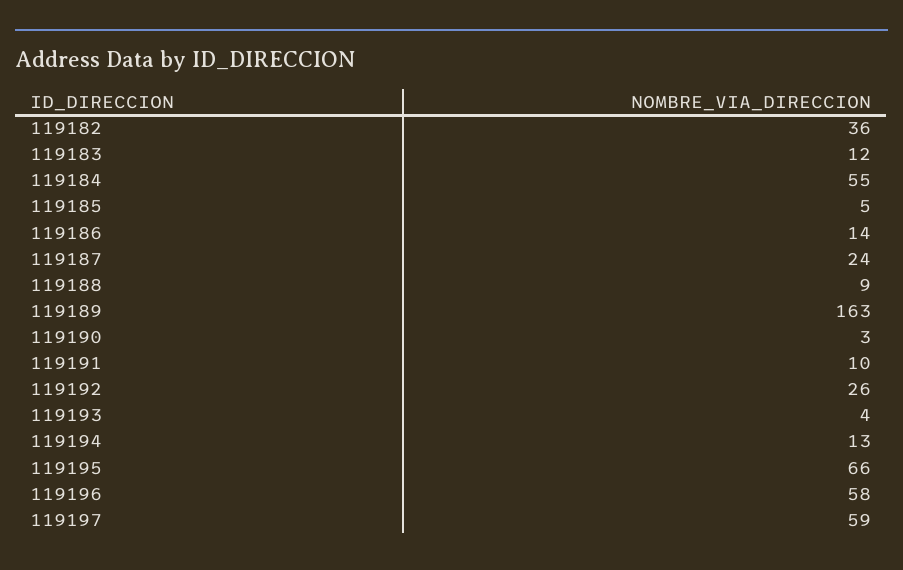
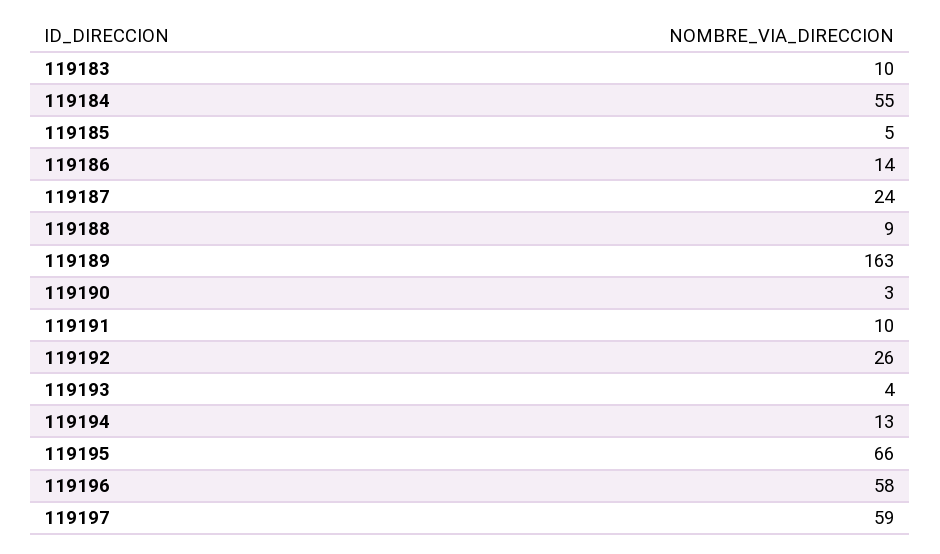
119182: 36 -> none
119183: 12 -> 10

